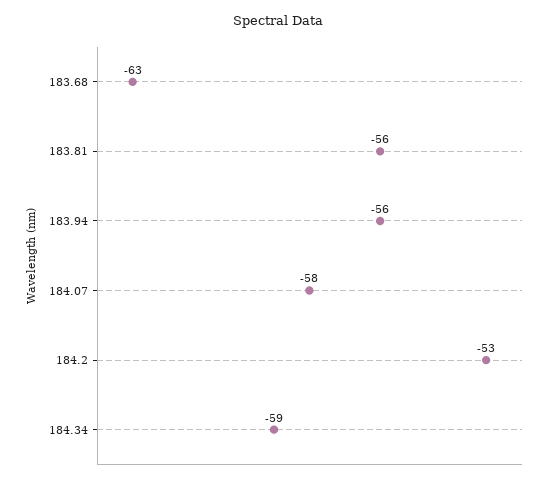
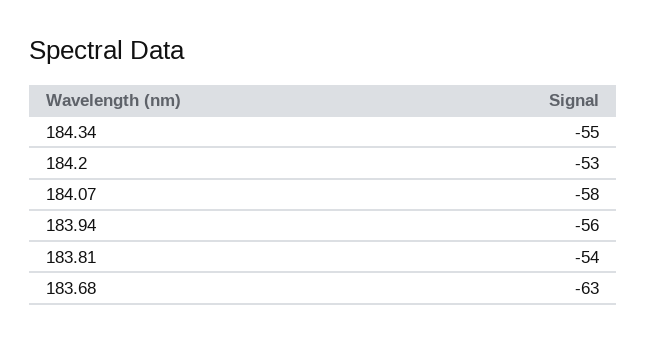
183.81: -56 -> -54
184.34: -59 -> -55

